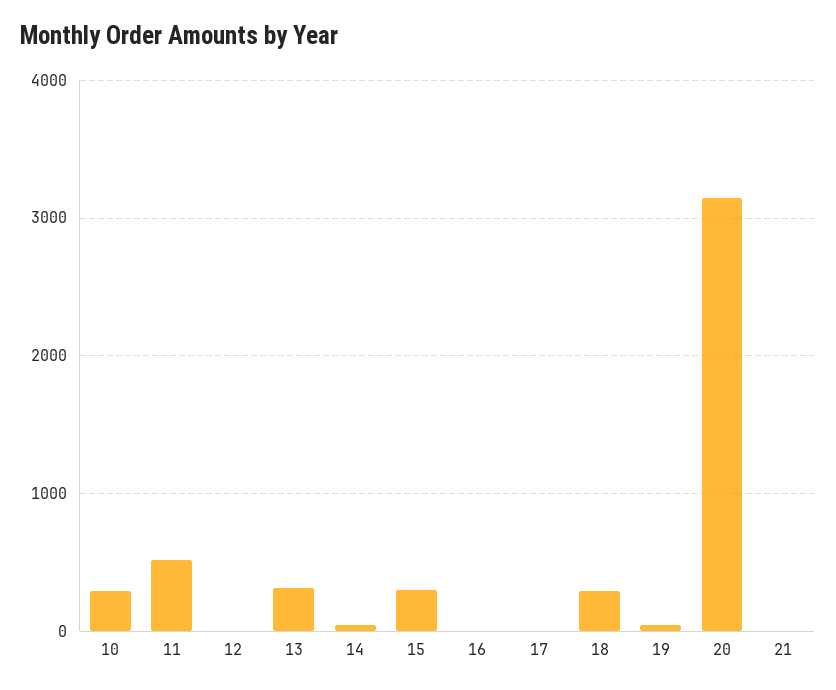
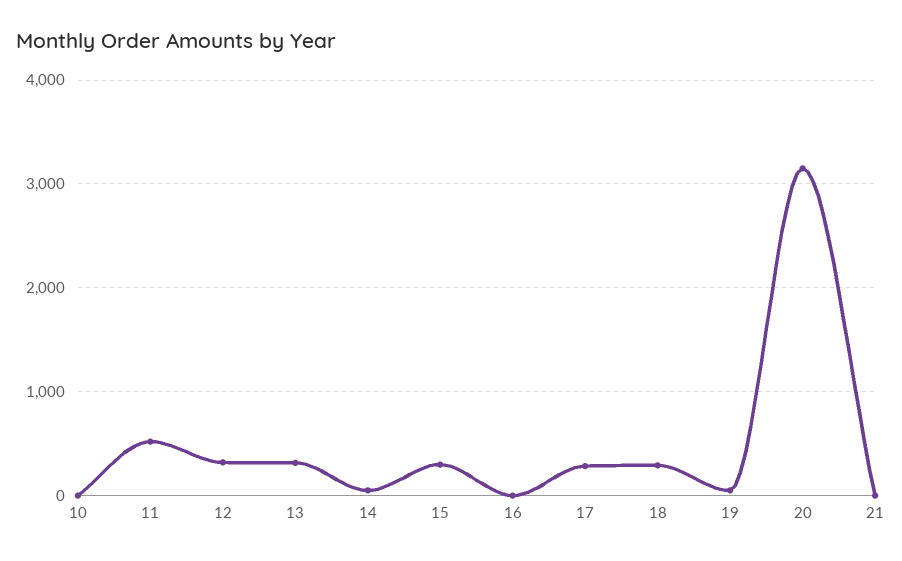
10: 300 -> 0
12: 0 -> 300
17: 0 -> 300

